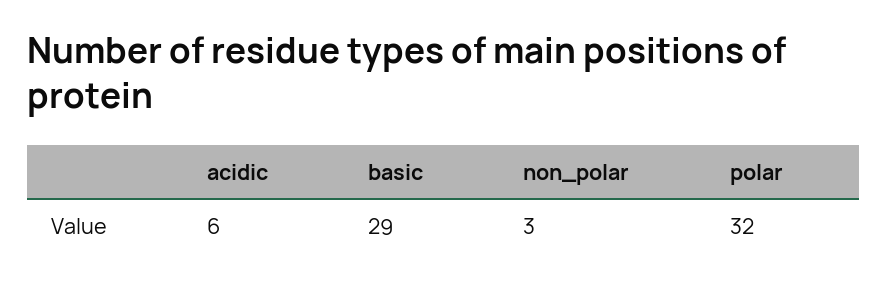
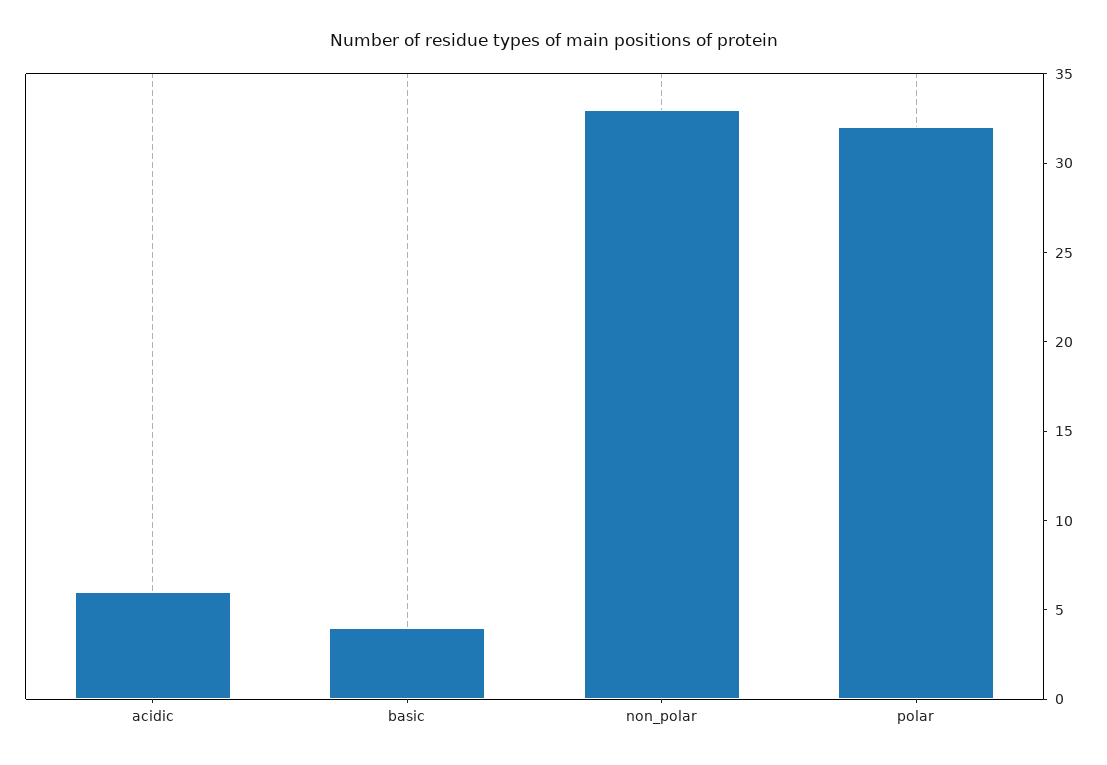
basic: 29 -> 4
non_polar: 3 -> 33

